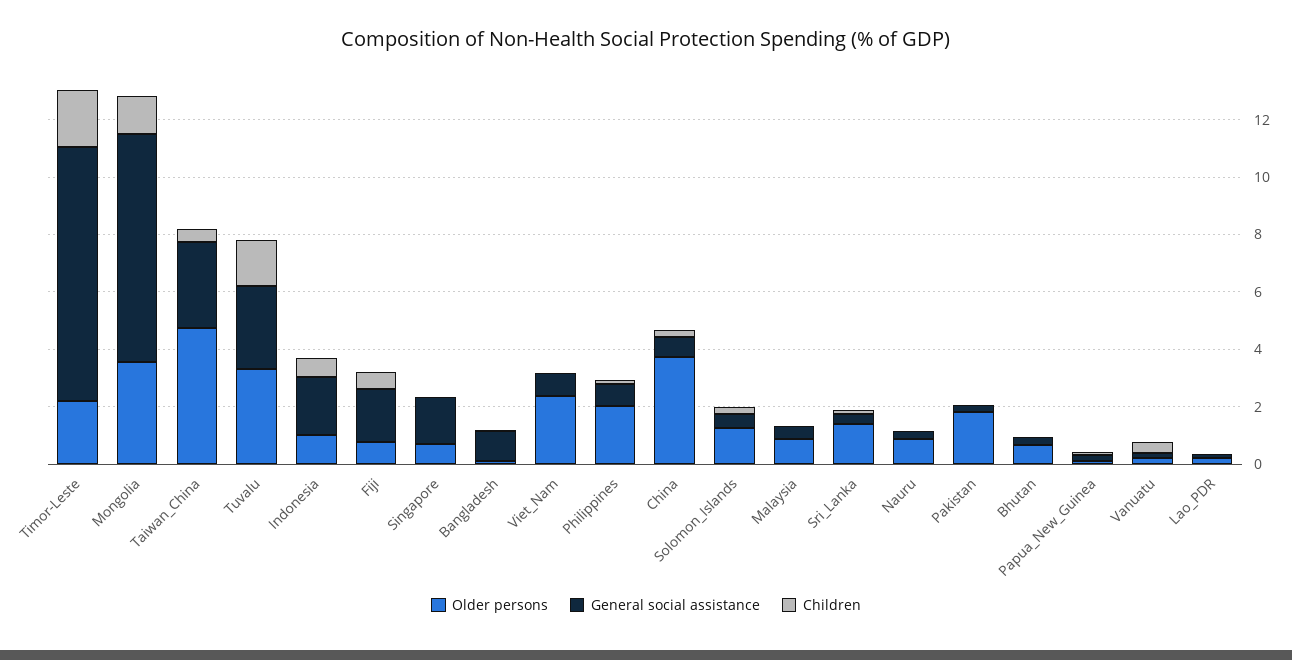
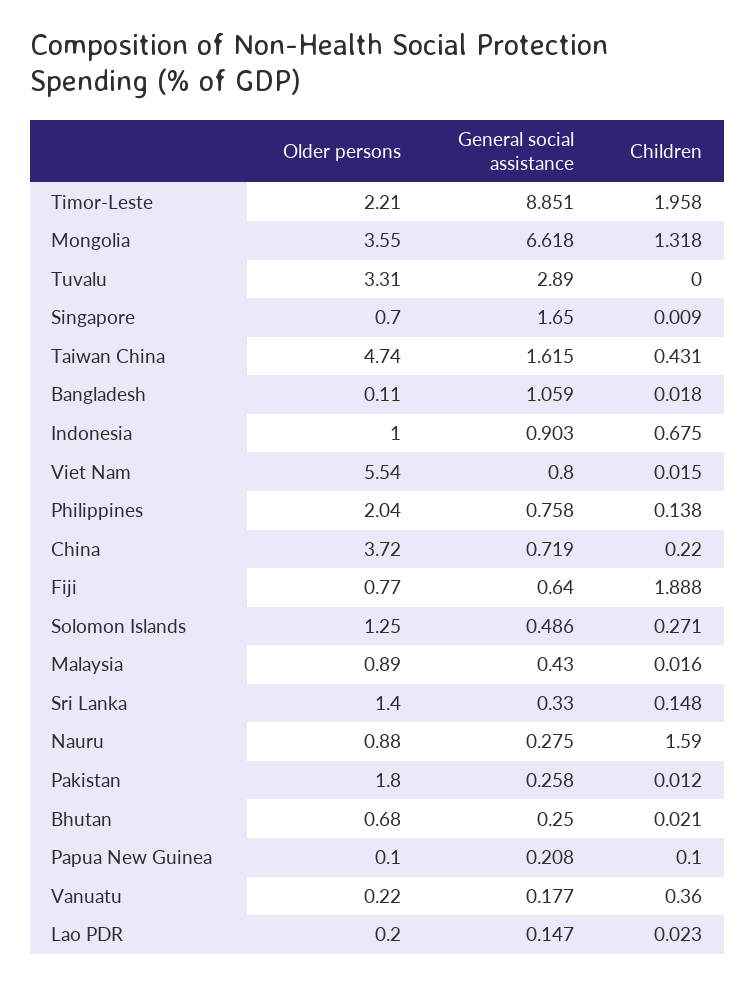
General social assistance, Mongolia: 8 -> 6.618
General social assistance, Taiwan_China: 3 -> 1.615
Children, Tuvalu: 1.5 -> 0
General social assistance, Indonesia: 2 -> 0.903
General social assistance, Fiji: 2 -> 0.64
Children, Fiji: 0.5 -> 1.888
Older persons, Viet_Nam: 2.5 -> 5.54
Children, Nauru: 0 -> 1.59

